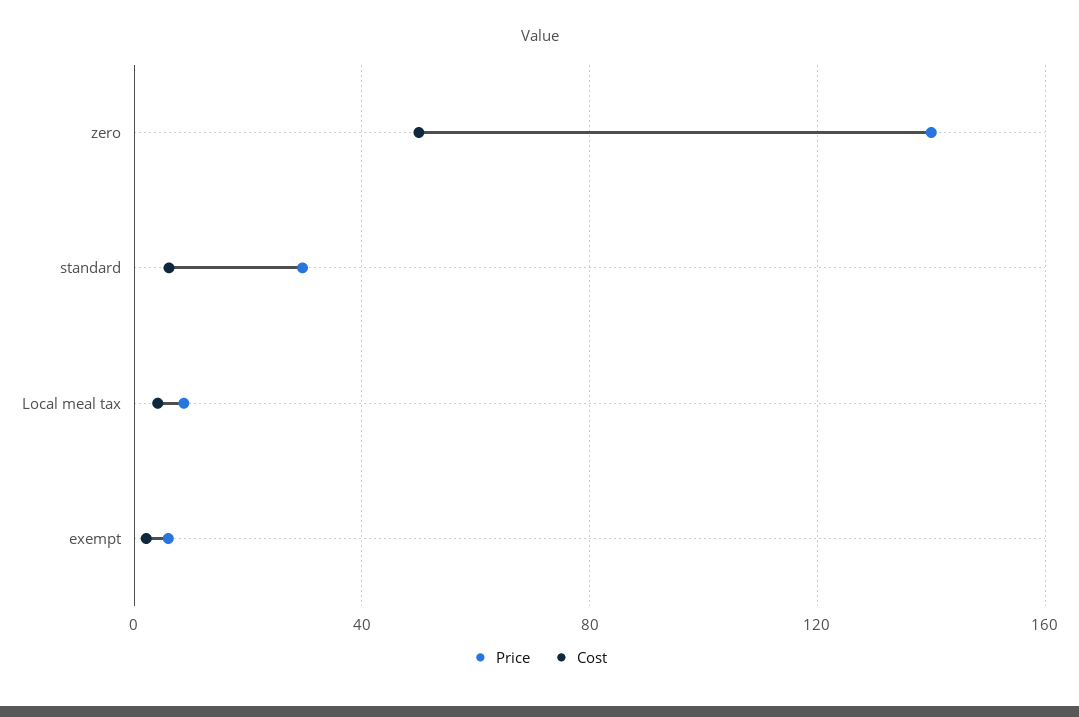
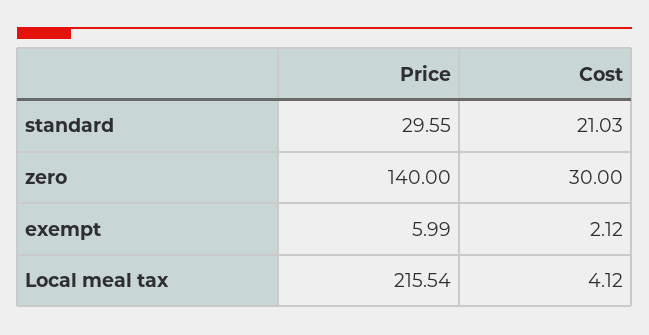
Cost, zero: 50 -> 30
Cost, standard: 5 -> 21.03
Price, Local meal tax: 10 -> 215.54

